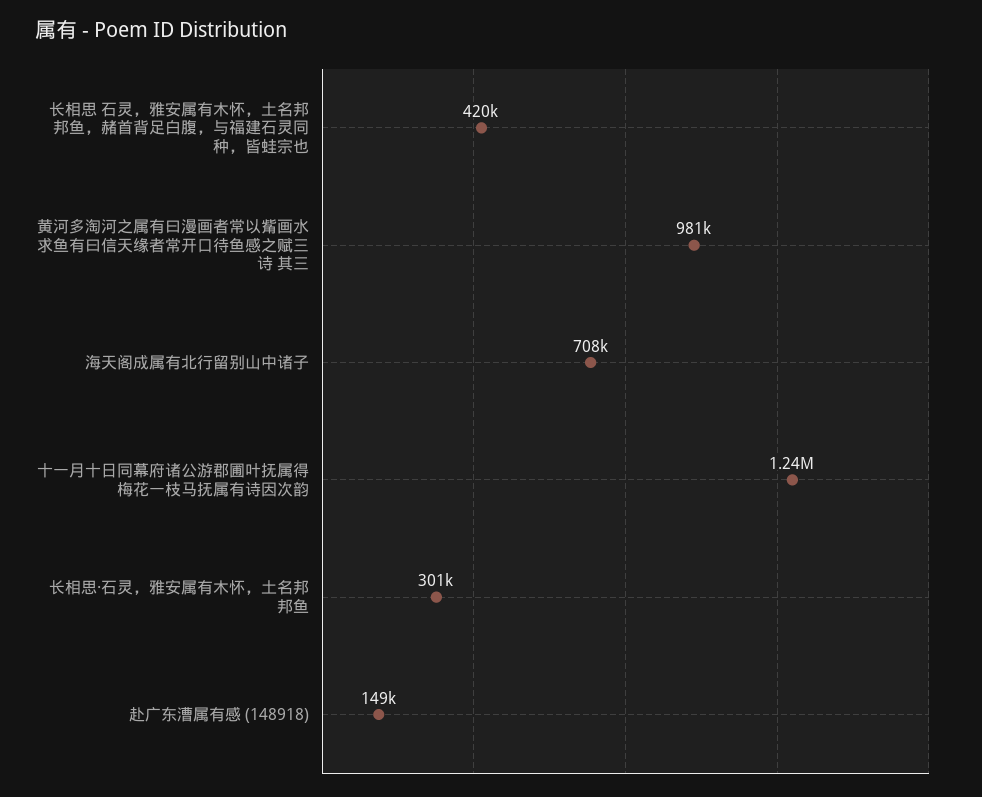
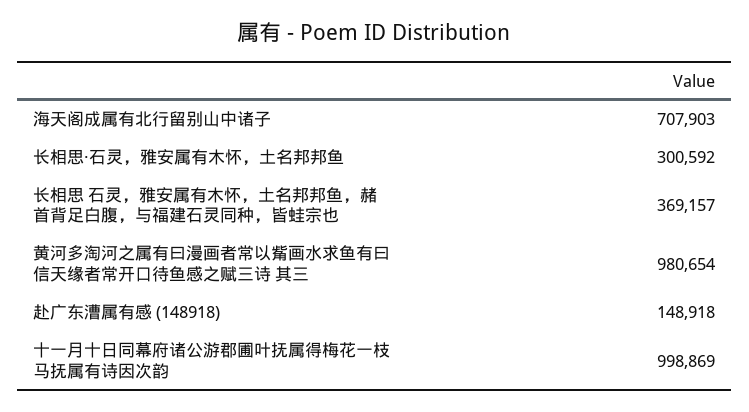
长相思 石灵，雅安属有木怀，土名邦邦鱼，赭首背足白腹，与福建石灵同种，皆蛙宗也: 420000 -> 369157
十一月十日同幕府诸公游郡圃叶抚属得梅花一枝马抚属有诗因次韵: 1240000 -> 998869

